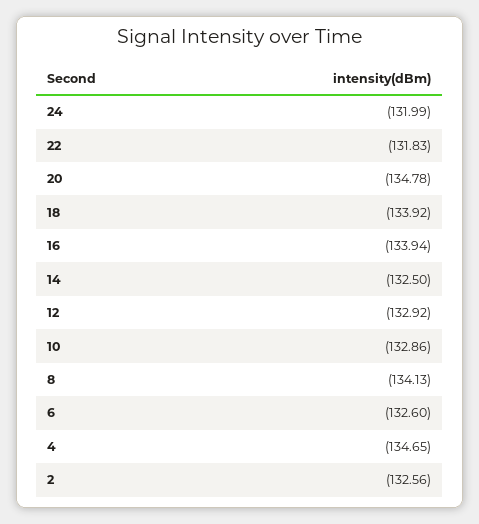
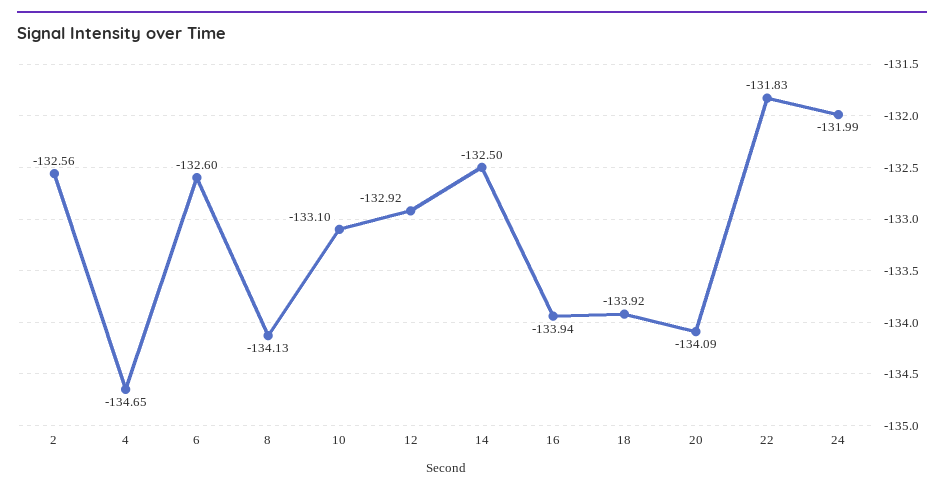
20: -134.78 -> -134.09
10: -132.86 -> -133.1

